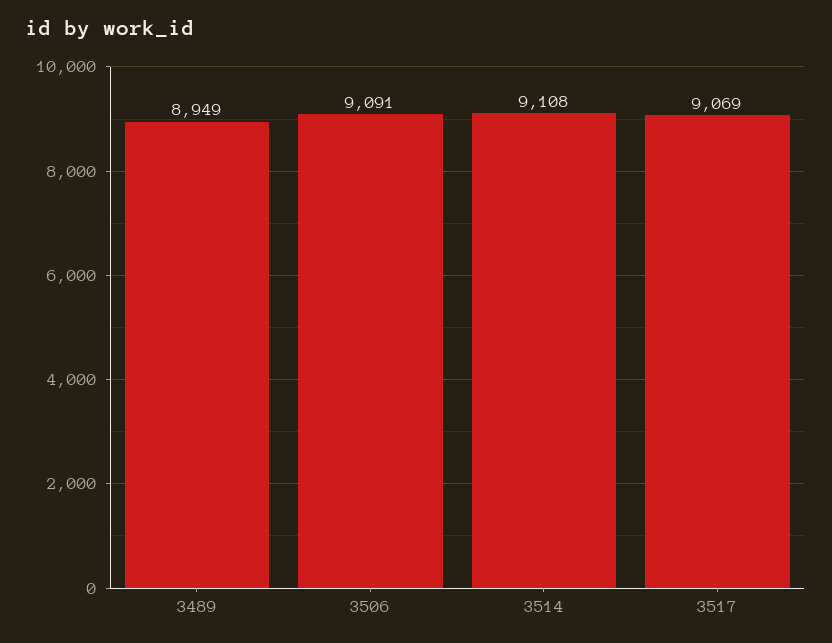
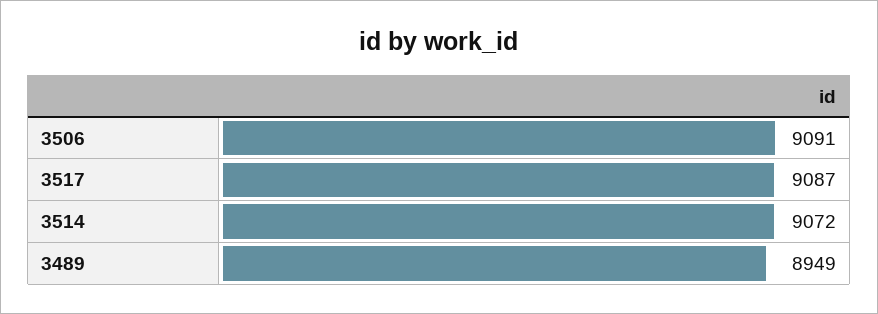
3514: 9108 -> 9072
3517: 9069 -> 9087

